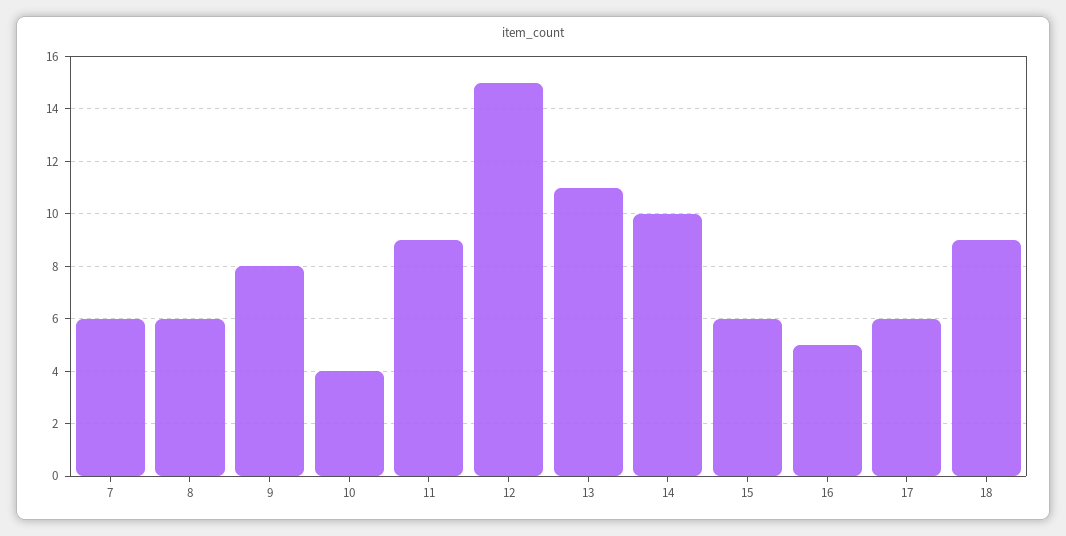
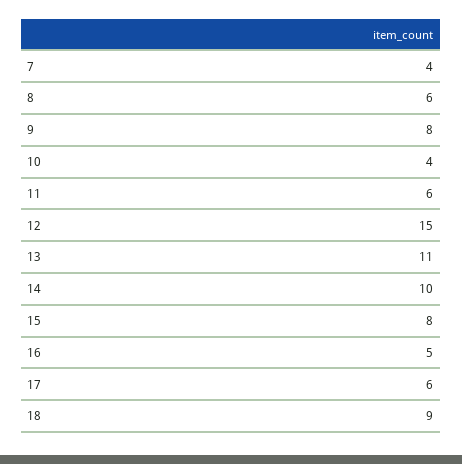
7: 6 -> 4
11: 9 -> 6
15: 6 -> 8

